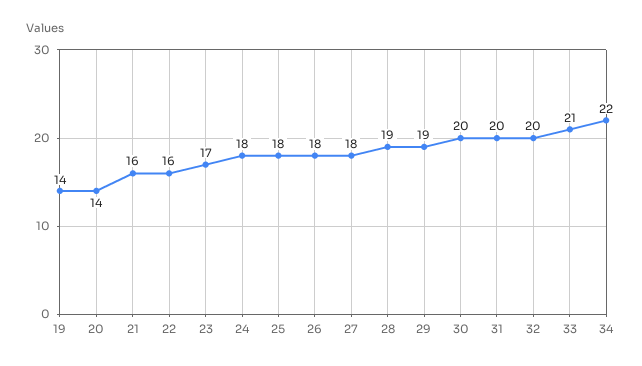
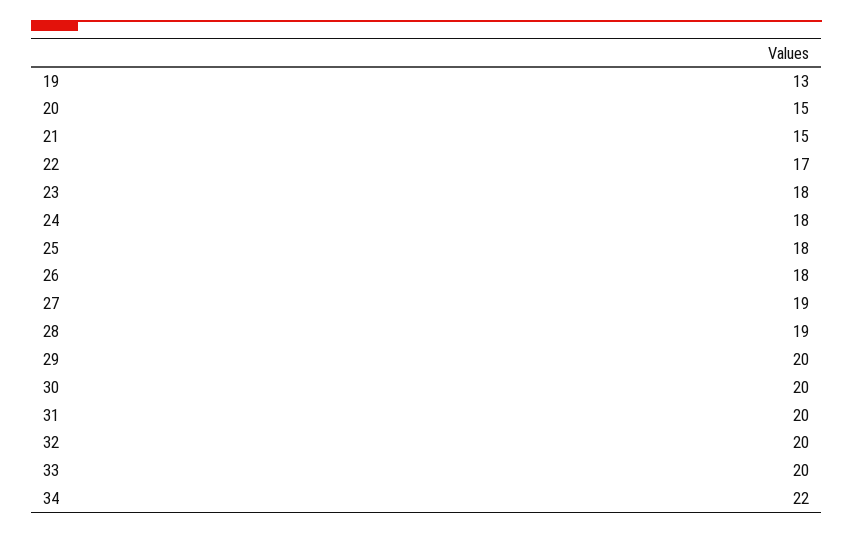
19: 14 -> 13
20: 14 -> 15
21: 16 -> 15
22: 16 -> 17
23: 17 -> 18
27: 18 -> 19
29: 19 -> 20
33: 21 -> 20

